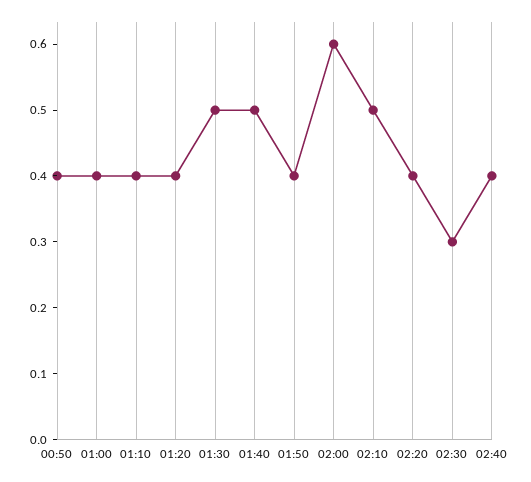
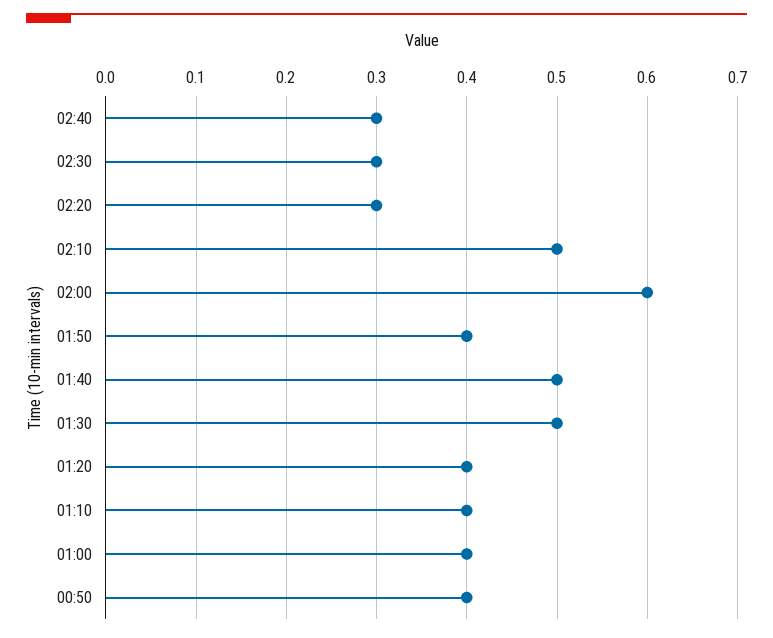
02:20: 0.4 -> 0.3
02:40: 0.4 -> 0.3

